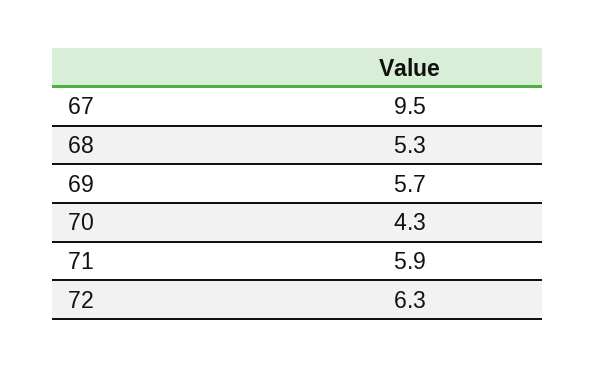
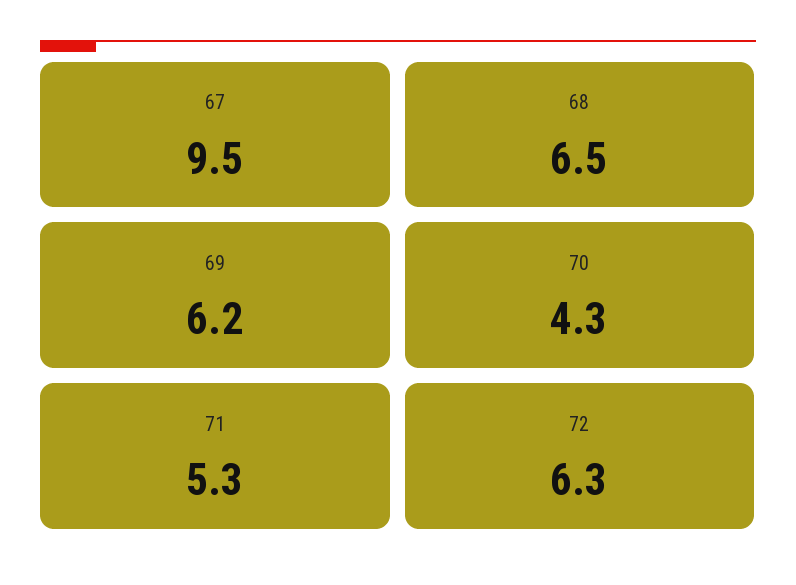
68: 5.3 -> 6.5
69: 5.7 -> 6.2
71: 5.9 -> 5.3

